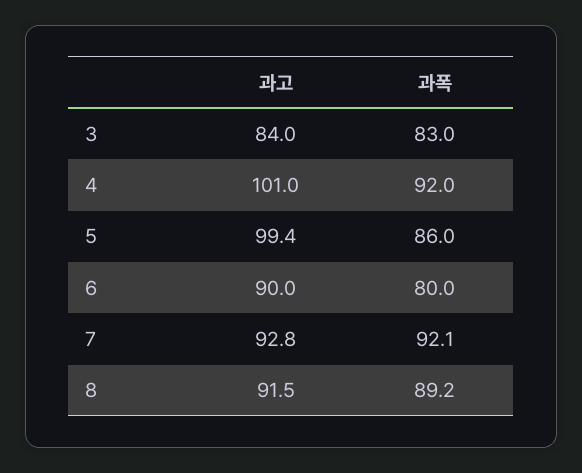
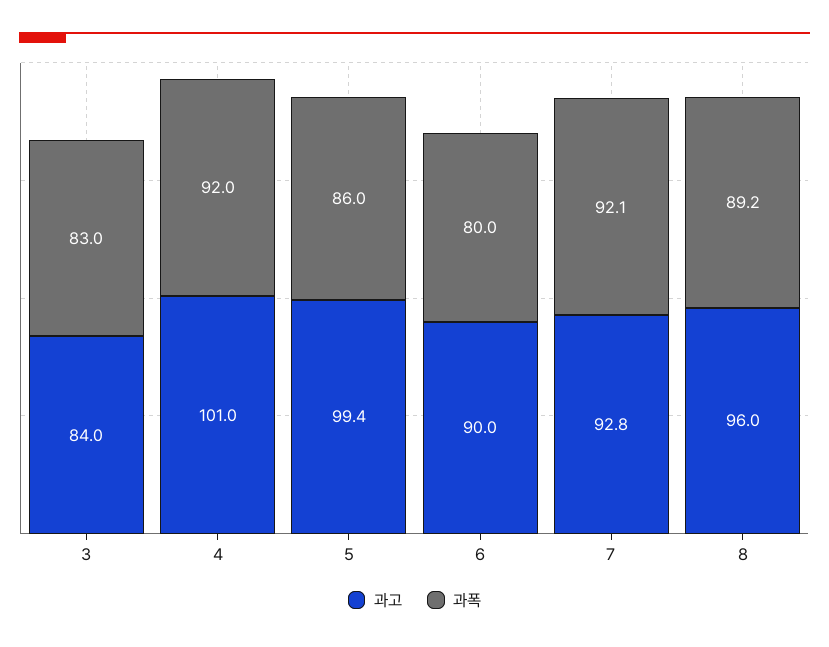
과고, 8: 91.5 -> 96

